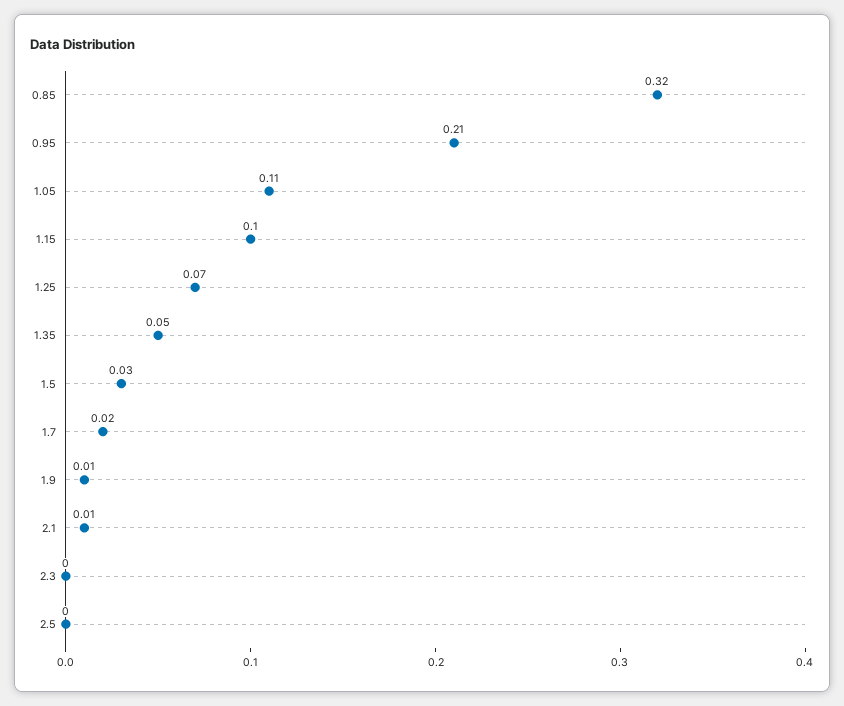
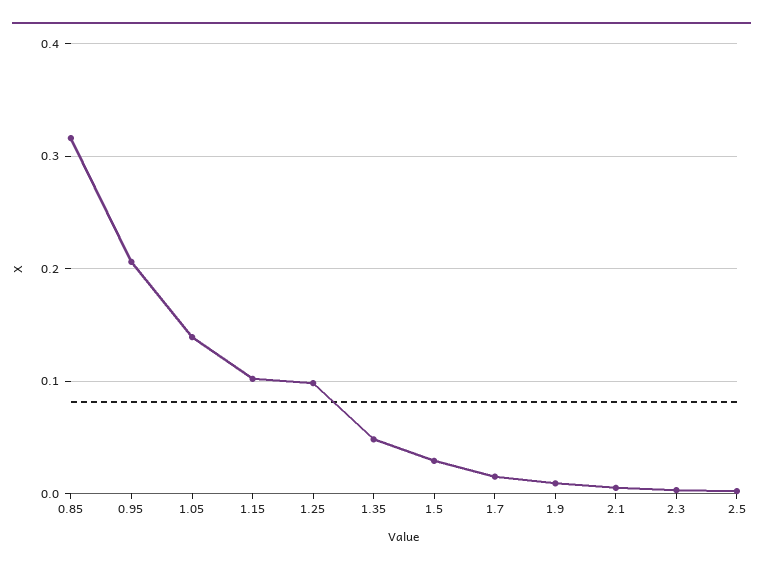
1.05: 0.11 -> 0.14
1.25: 0.07 -> 0.1

